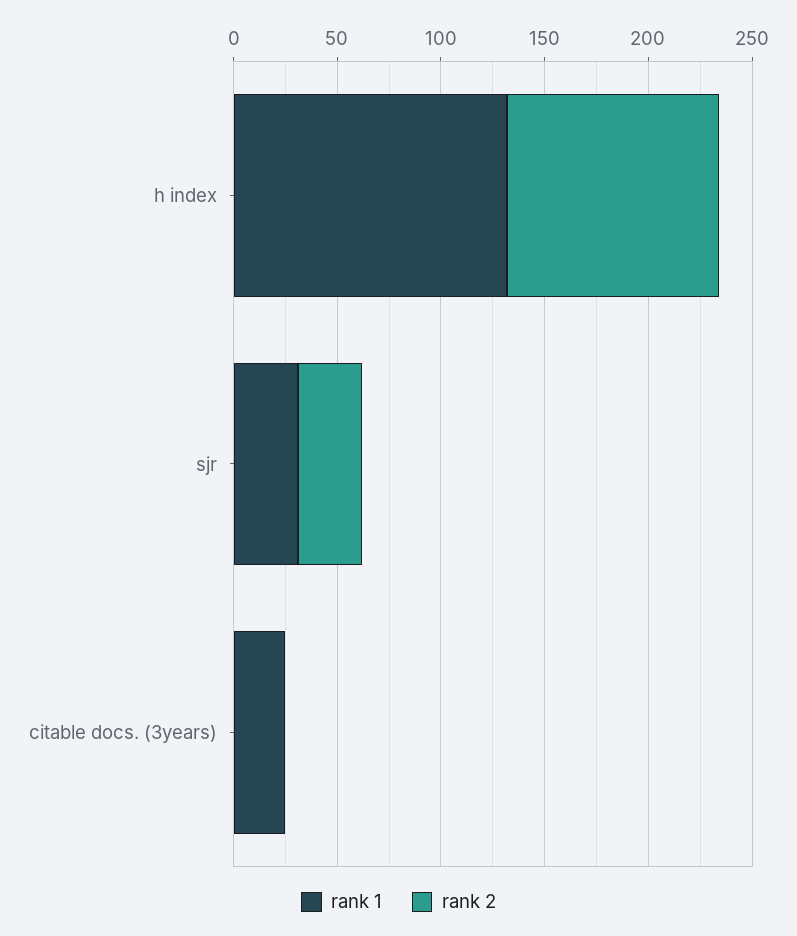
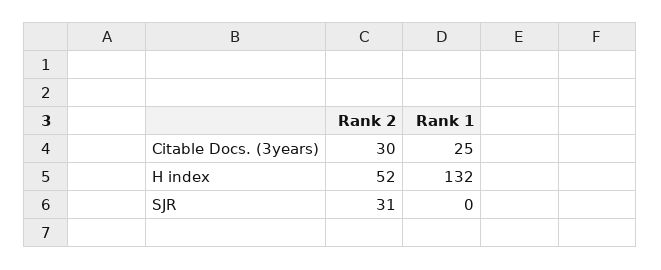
rank 2, h index: 100 -> 52
rank 1, sjr: 30 -> 0
rank 2, citable docs. (3years): 0 -> 30

